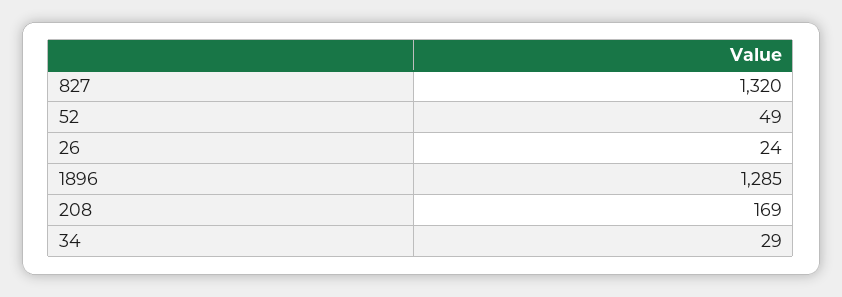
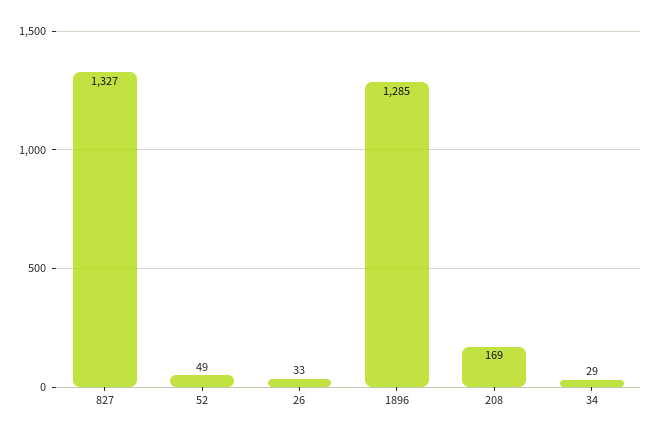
827: 1320 -> 1327
26: 24 -> 33

